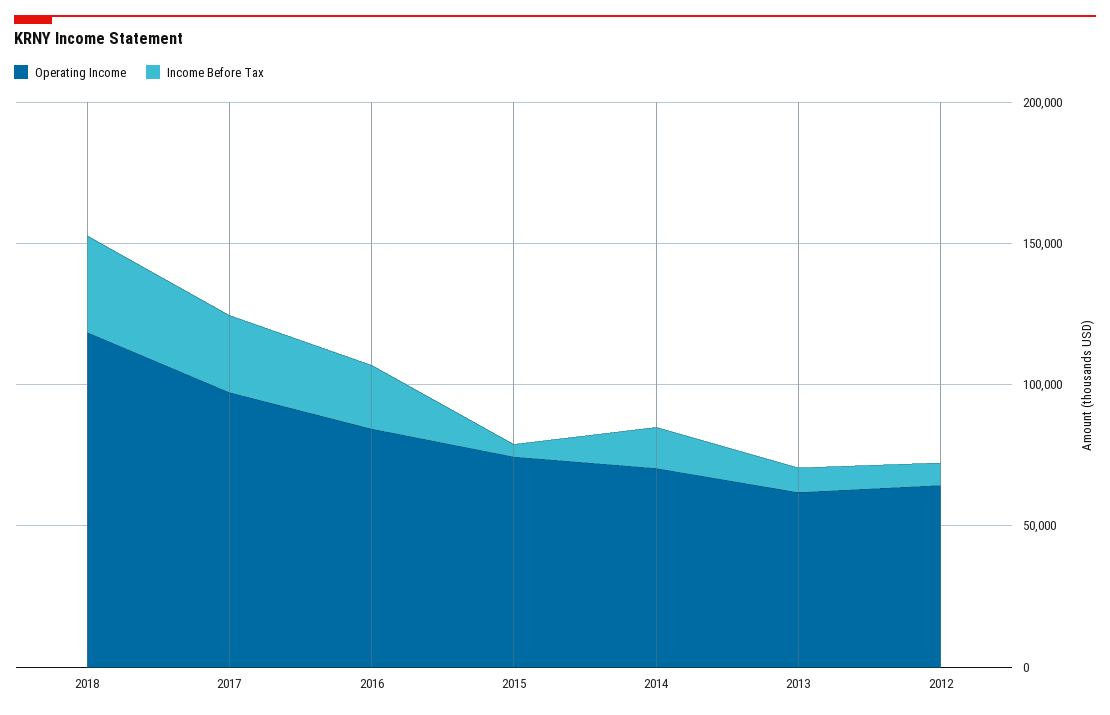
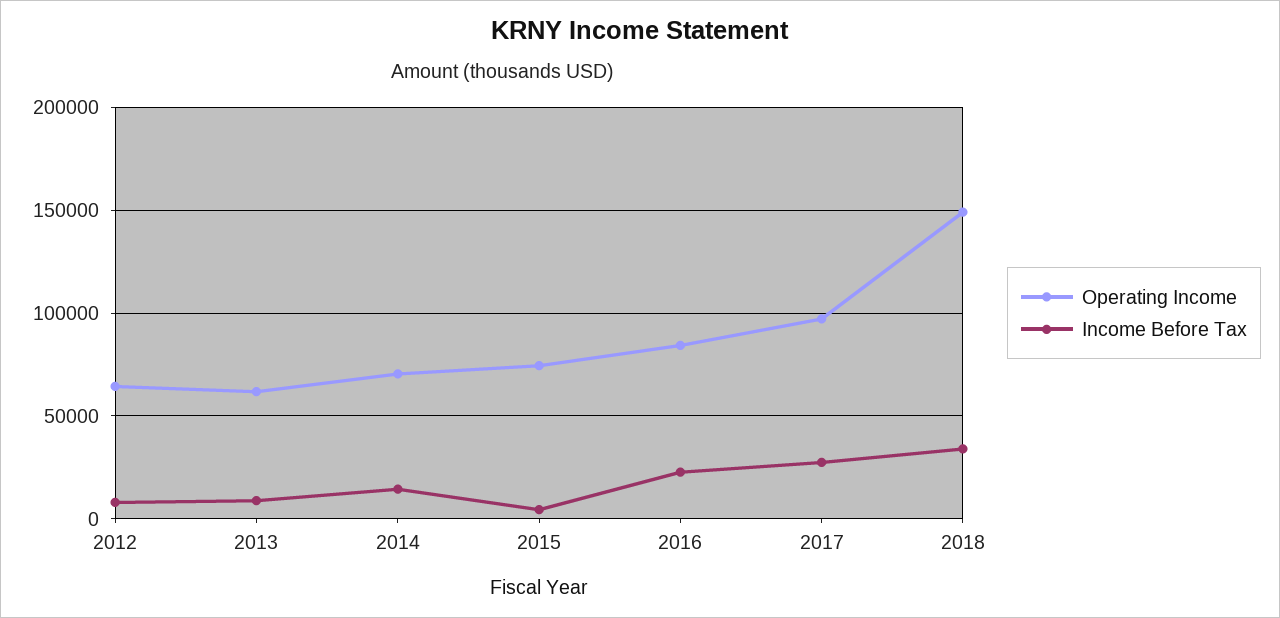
Operating Income, 2018: 120000 -> 150000

